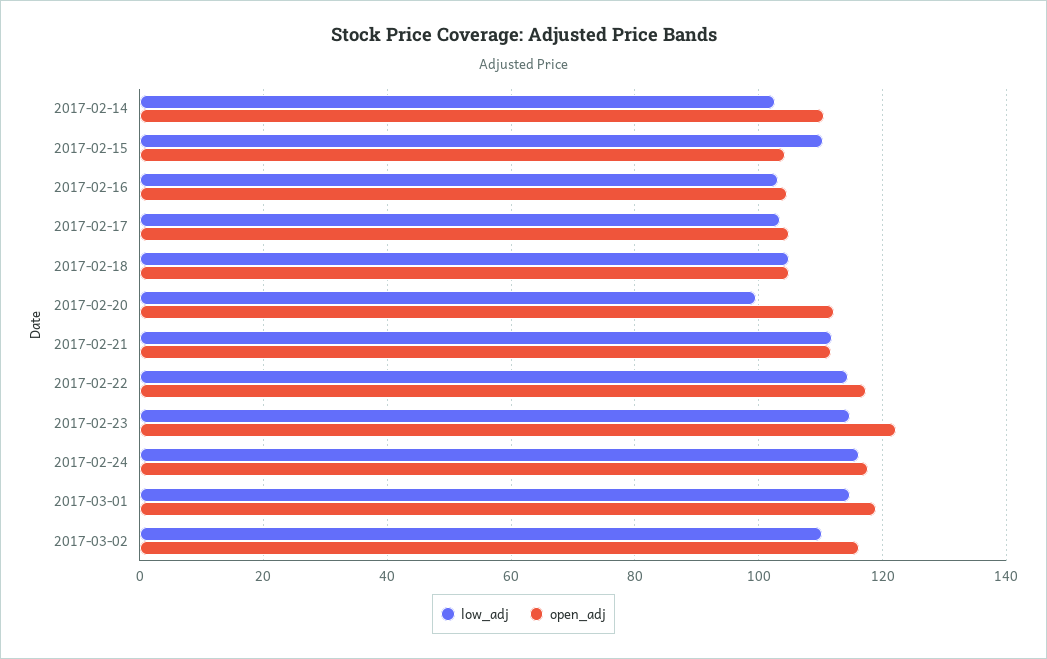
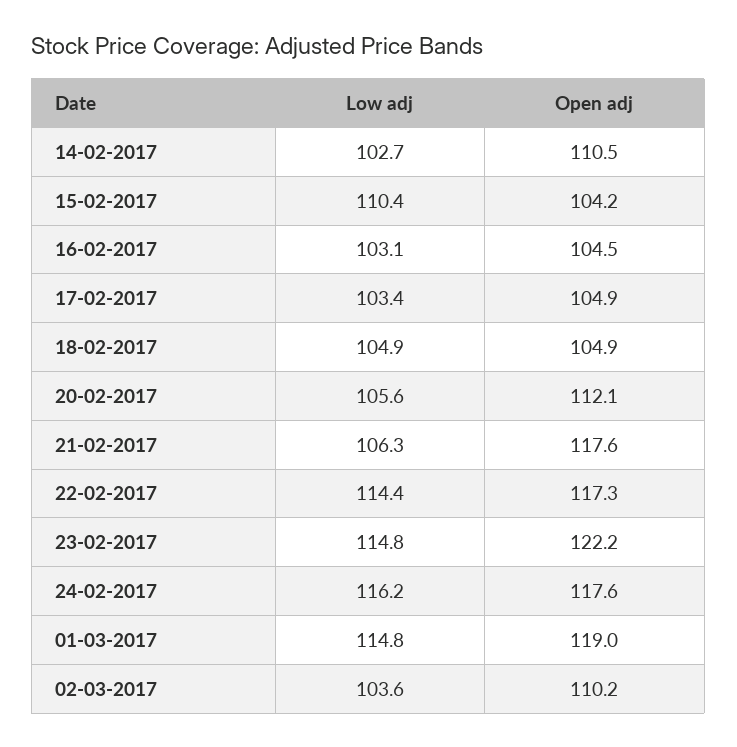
low_adj, 2017-02-20: 100 -> 105.6
low_adj, 2017-02-21: 112 -> 106.3
open_adj, 2017-02-21: 112 -> 117.6
low_adj, 2017-03-02: 110 -> 103.6
open_adj, 2017-03-02: 116 -> 110.2

